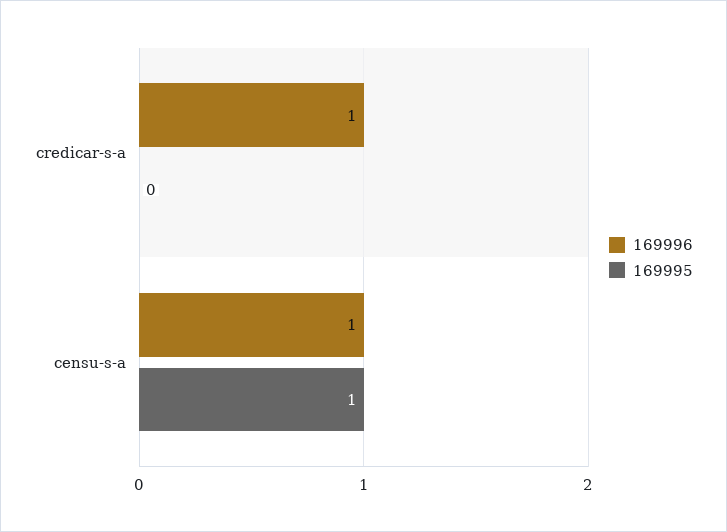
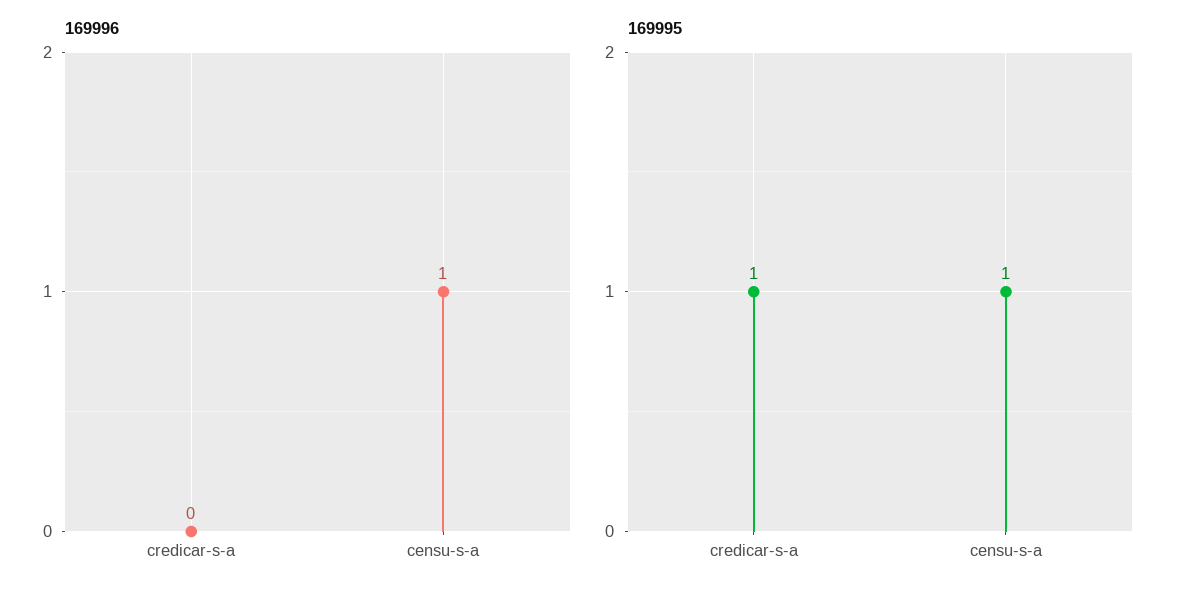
169996, credicar-s-a: 1 -> 0
169995, credicar-s-a: 0 -> 1

